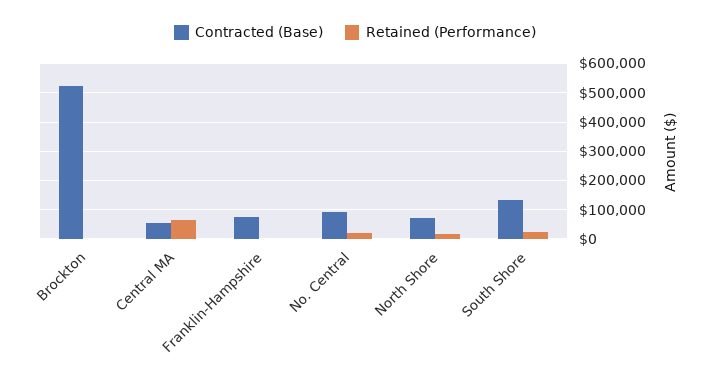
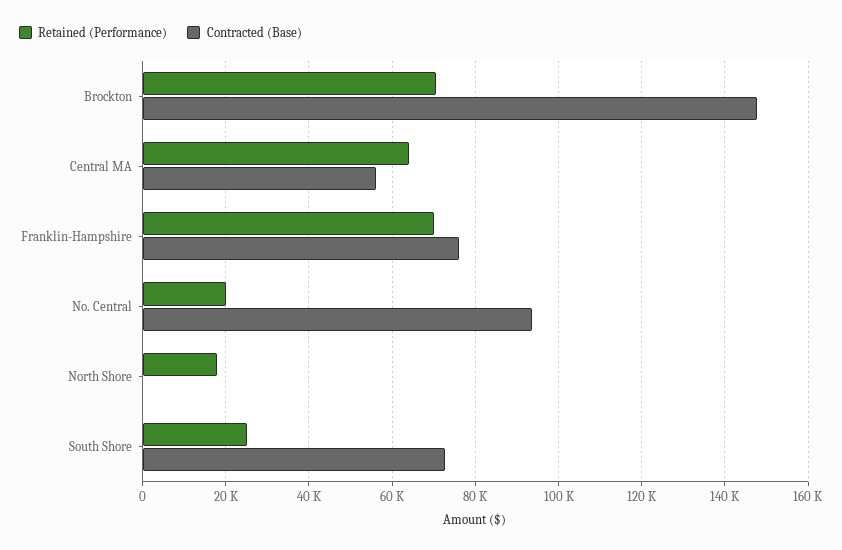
Contracted (Base), Brockton: 525000 -> 148000
Retained (Performance), Brockton: 0 -> 70000
Retained (Performance), Franklin-Hampshire: 0 -> 70000
Contracted (Base), North Shore: 75000 -> 0
Contracted (Base), South Shore: 125000 -> 72000

